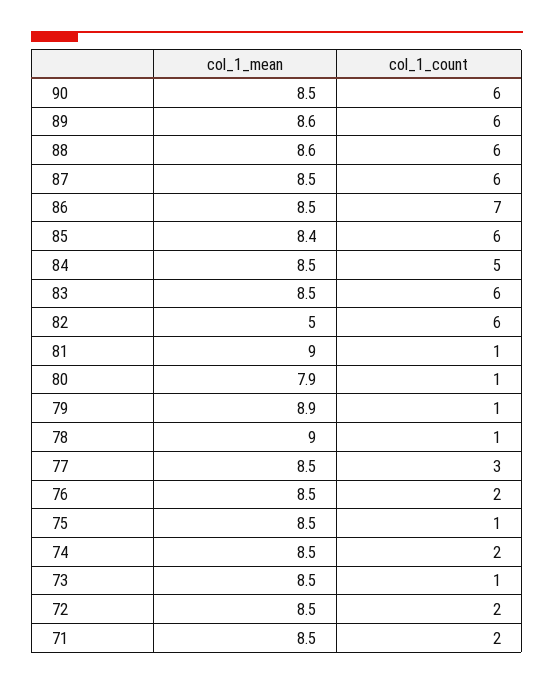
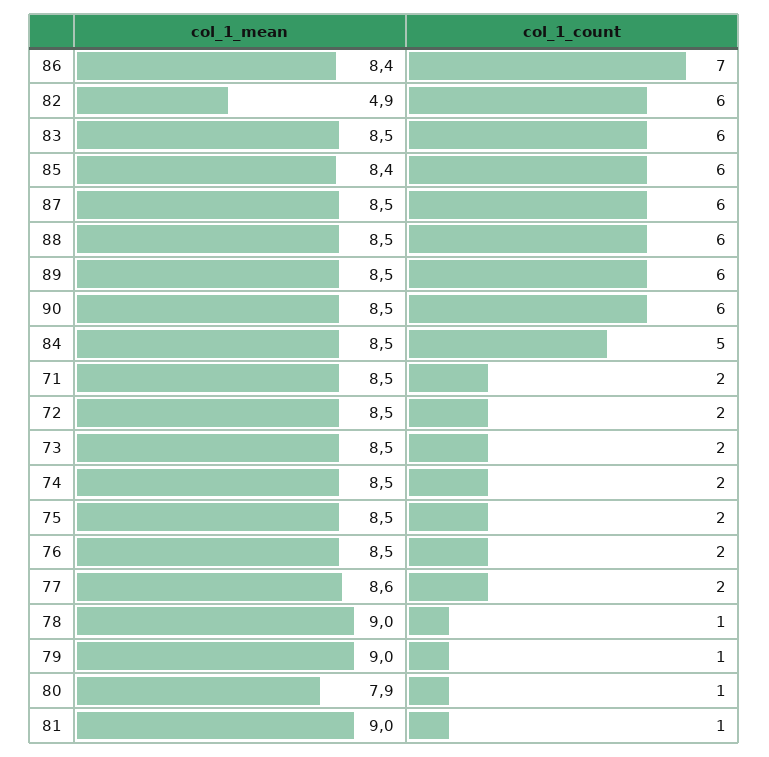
col_1_mean, 89: 8.6 -> 8.5
col_1_mean, 88: 8.6 -> 8.5
col_1_mean, 86: 8.5 -> 8.4
col_1_mean, 82: 5 -> 4.9
col_1_mean, 79: 8.9 -> 9
col_1_mean, 77: 8.5 -> 8.6
col_1_count, 77: 3 -> 2
col_1_count, 75: 1 -> 2
col_1_count, 73: 1 -> 2

